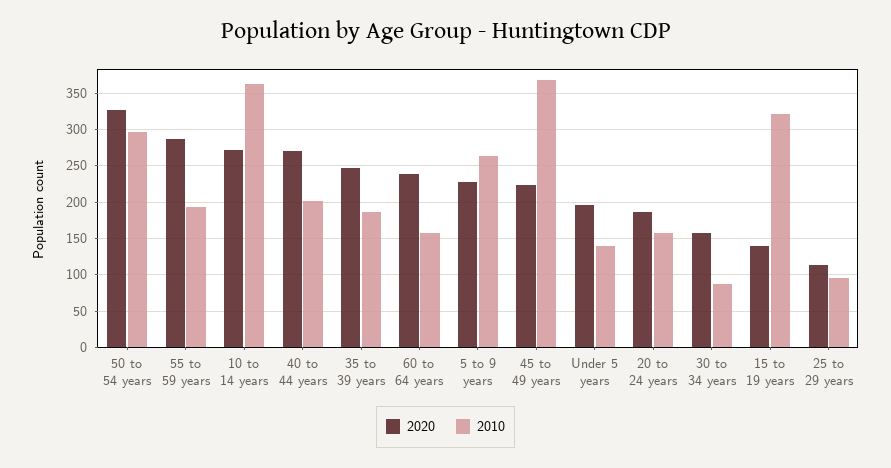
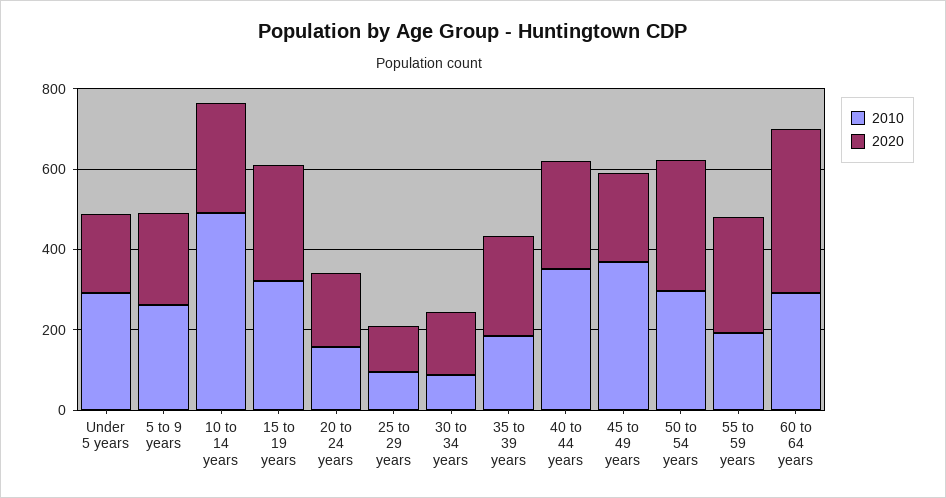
2010, 10 to 14 years: 360 -> 500
2010, 40 to 44 years: 200 -> 350
2020, 60 to 64 years: 240 -> 400
2010, 60 to 64 years: 160 -> 300
2010, Under 5 years: 140 -> 300
2020, 15 to 19 years: 140 -> 300

